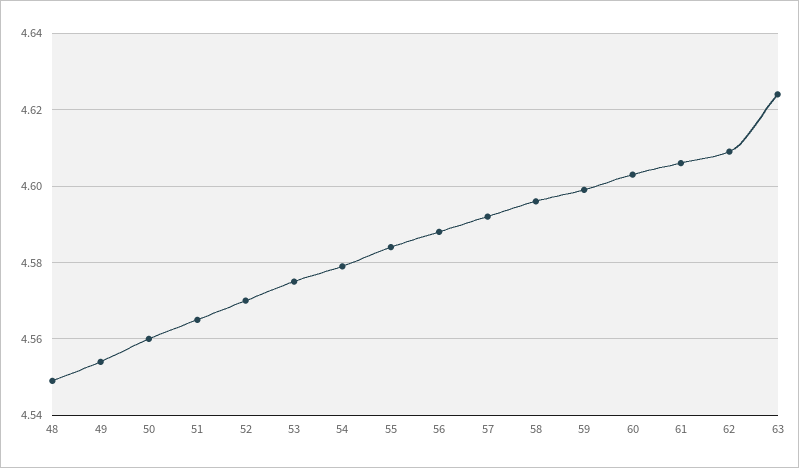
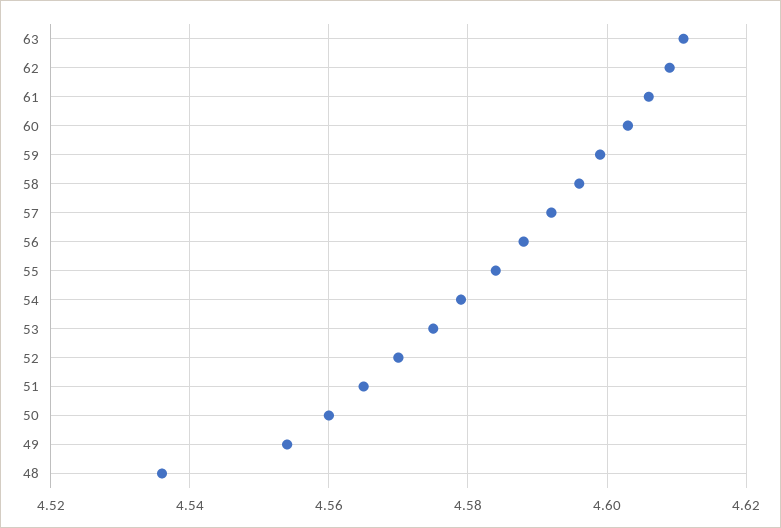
48: 4.55 -> 4.535
63: 4.625 -> 4.61

